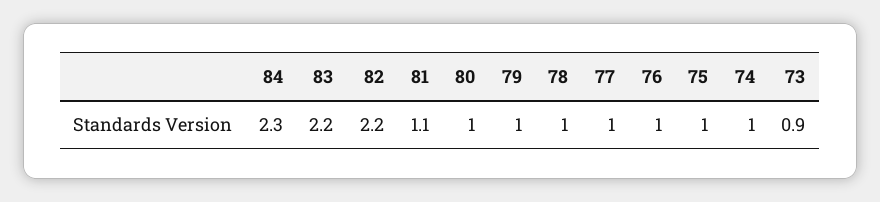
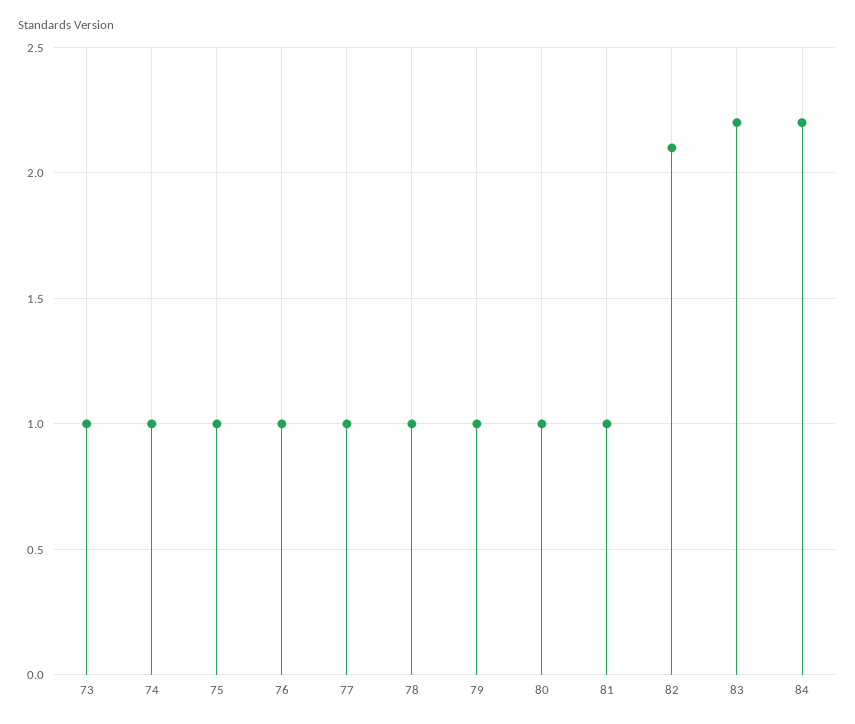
84: 2.3 -> 2.2
82: 2.2 -> 2.1
81: 1.1 -> 1
73: 0.9 -> 1

